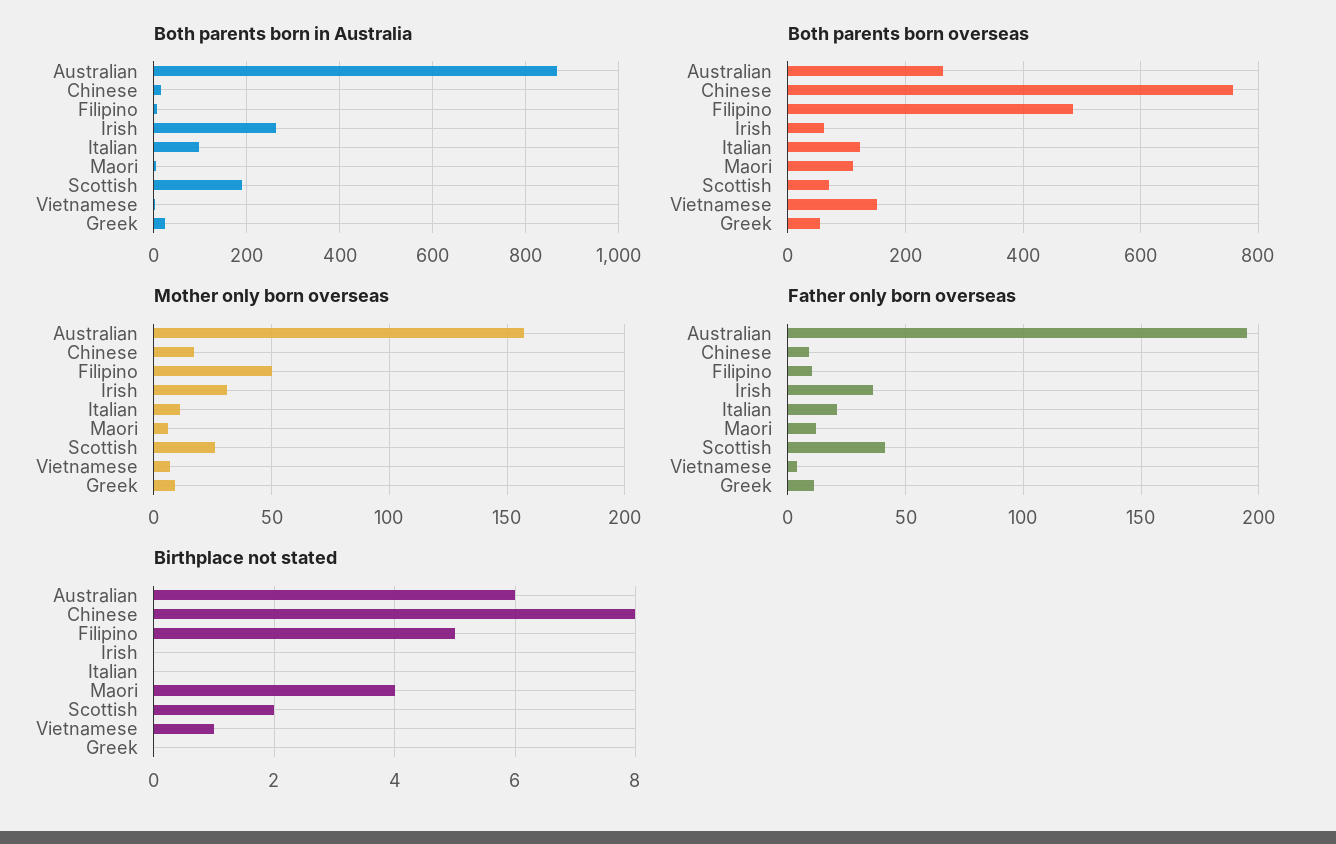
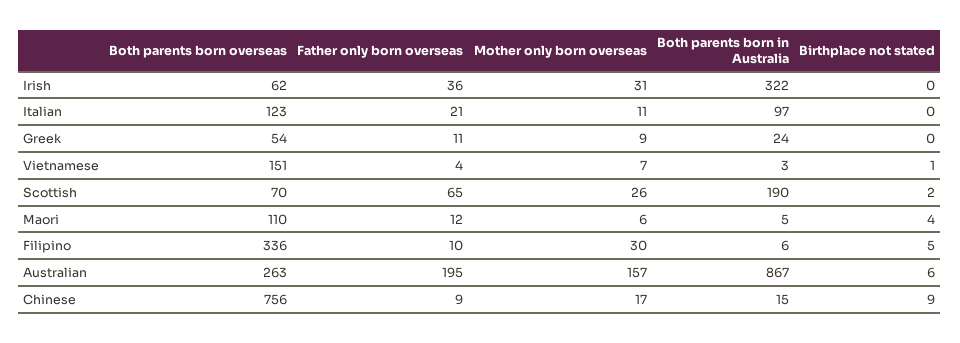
Both parents born in Australia, Irish: 260 -> 322
Both parents born overseas, Filipino: 480 -> 336
Mother only born overseas, Filipino: 50 -> 30
Father only born overseas, Scottish: 40 -> 65
Birthplace not stated, Chinese: 8 -> 9

